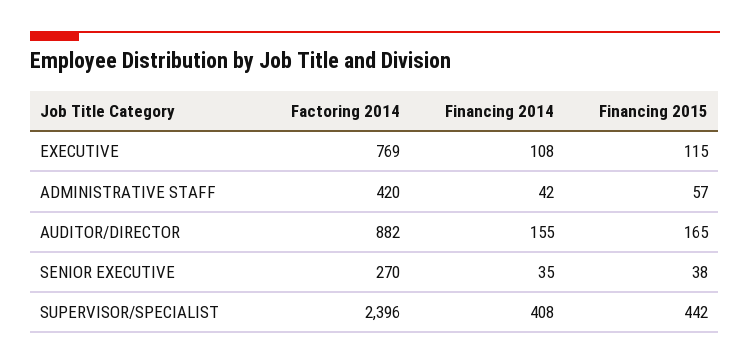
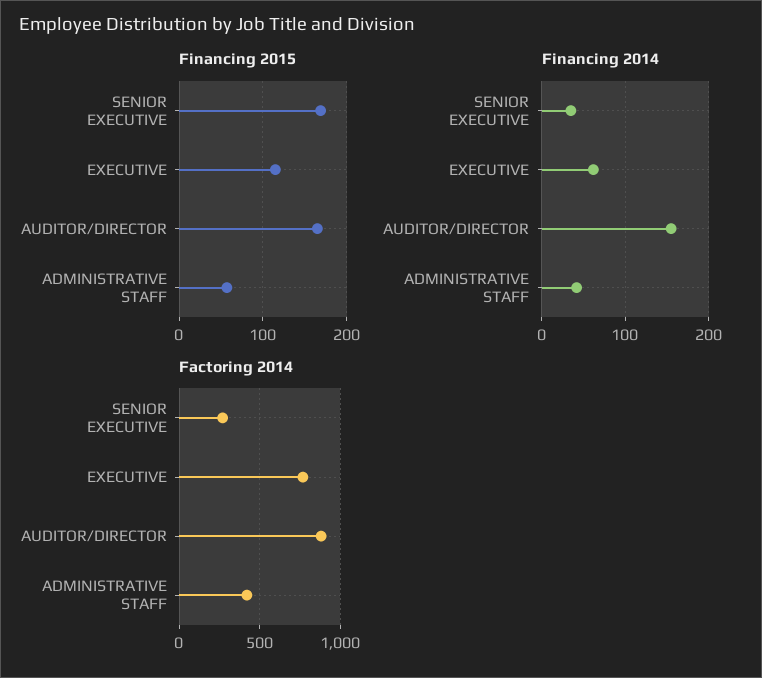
Financing 2014, EXECUTIVE: 108 -> 60
Financing 2015, SENIOR EXECUTIVE: 38 -> 170
Factoring 2014, SUPERVISOR/SPECIALIST: 2396 -> none
Financing 2014, SUPERVISOR/SPECIALIST: 408 -> none
Financing 2015, SUPERVISOR/SPECIALIST: 442 -> none

